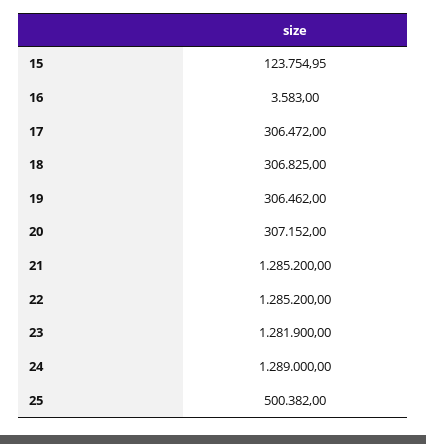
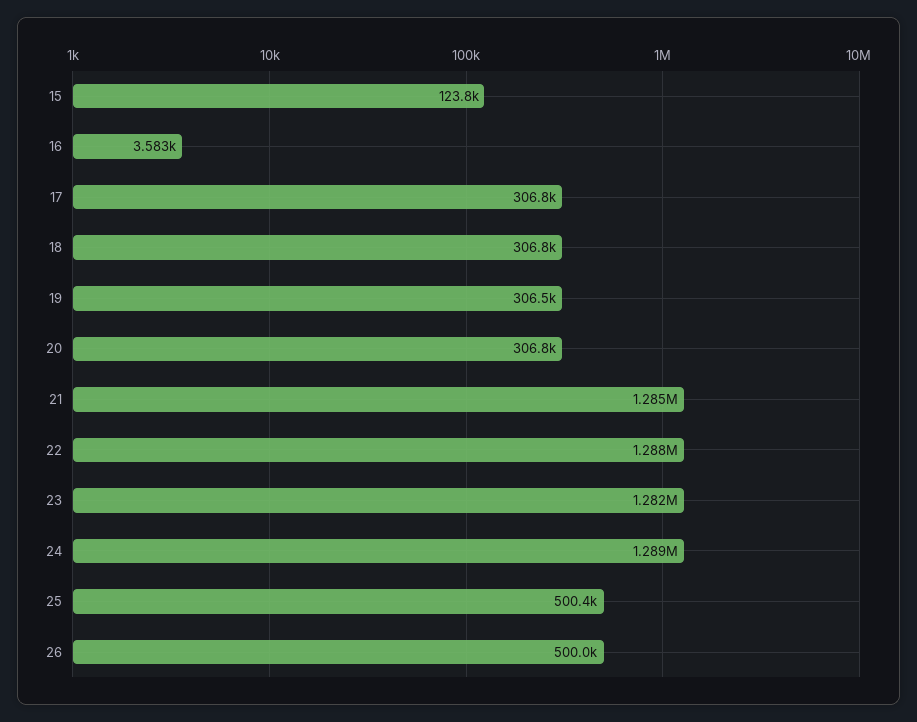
17: 306472 -> 306800
20: 307152 -> 306800
22: 1285200 -> 1288000
26: none -> 500000

